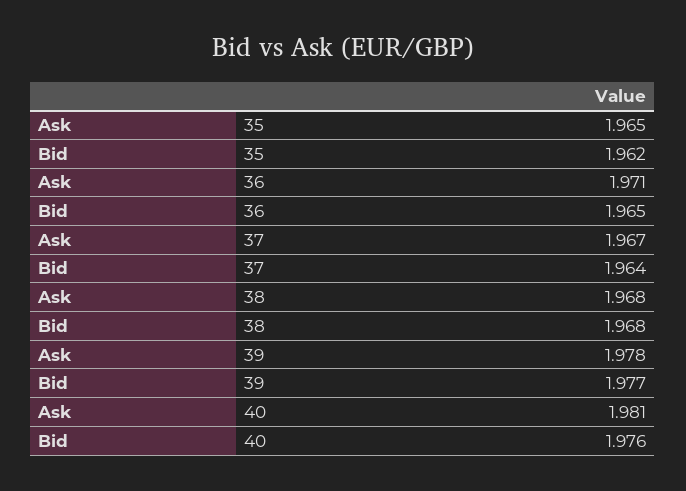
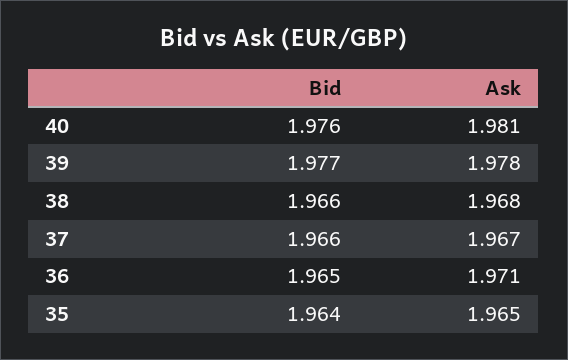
Bid, 35: 1.962 -> 1.964
Bid, 37: 1.964 -> 1.966
Bid, 38: 1.968 -> 1.966

